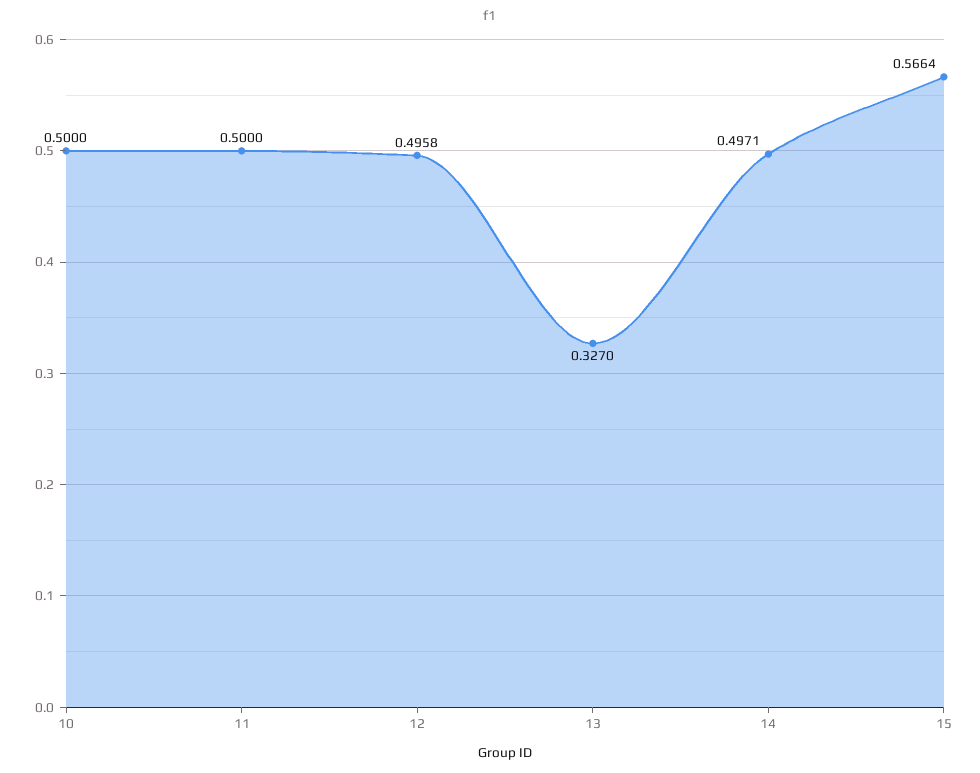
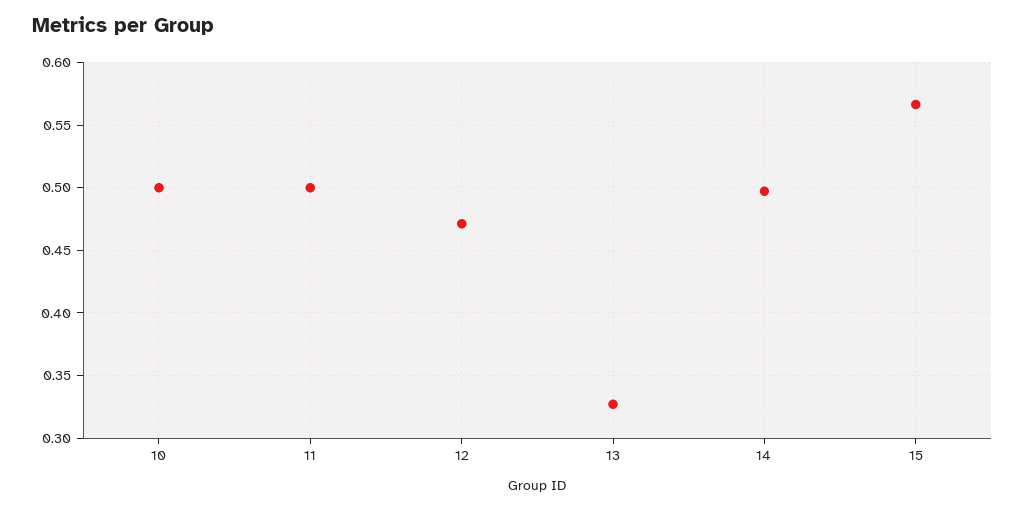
12: 0.4958 -> 0.47

